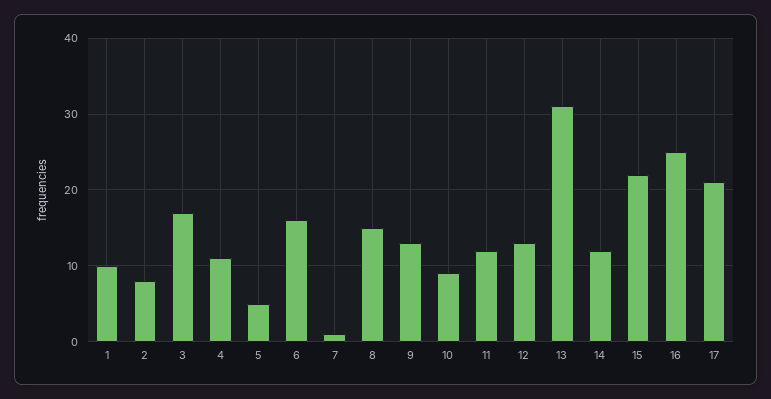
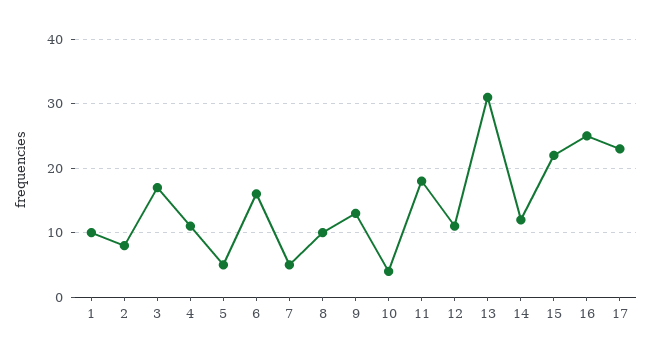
7: 1 -> 5
8: 15 -> 10
10: 9 -> 4
11: 12 -> 18
12: 13 -> 11
17: 21 -> 23

